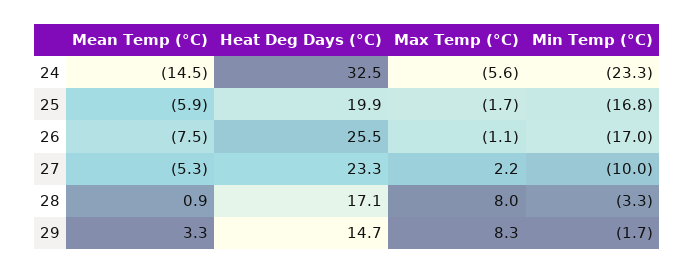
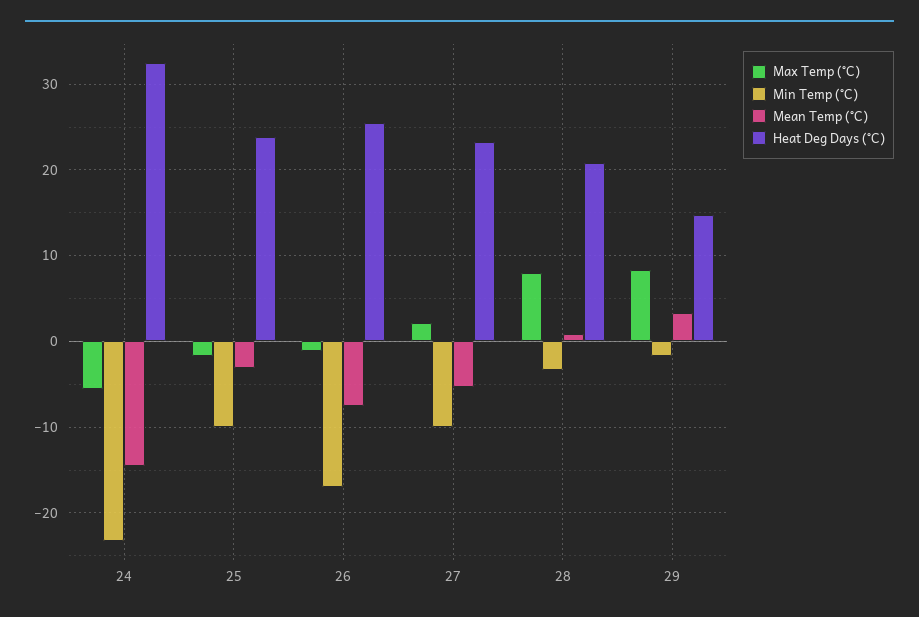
Mean Temp (°C), 25: -5.9 -> -3
Heat Deg Days (°C), 25: 19.9 -> 24
Min Temp (°C), 25: -16.8 -> -10
Heat Deg Days (°C), 28: 17.1 -> 21

